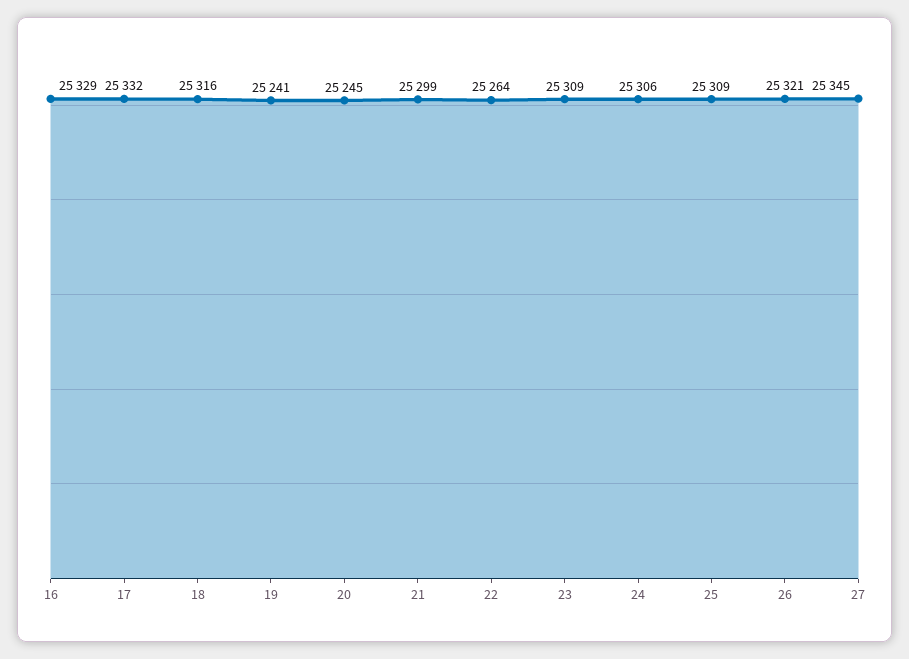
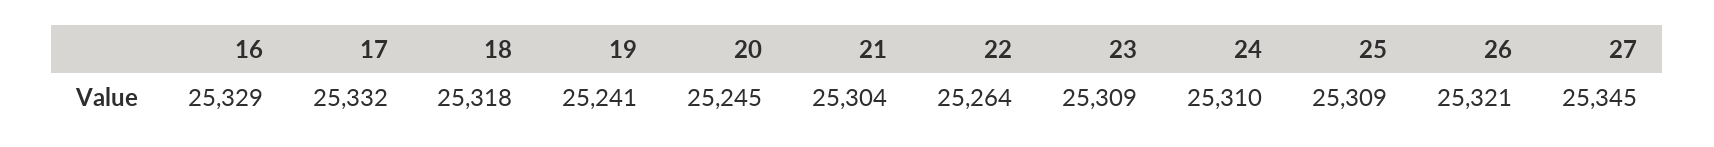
18: 25316 -> 25318
21: 25299 -> 25304
24: 25306 -> 25310

